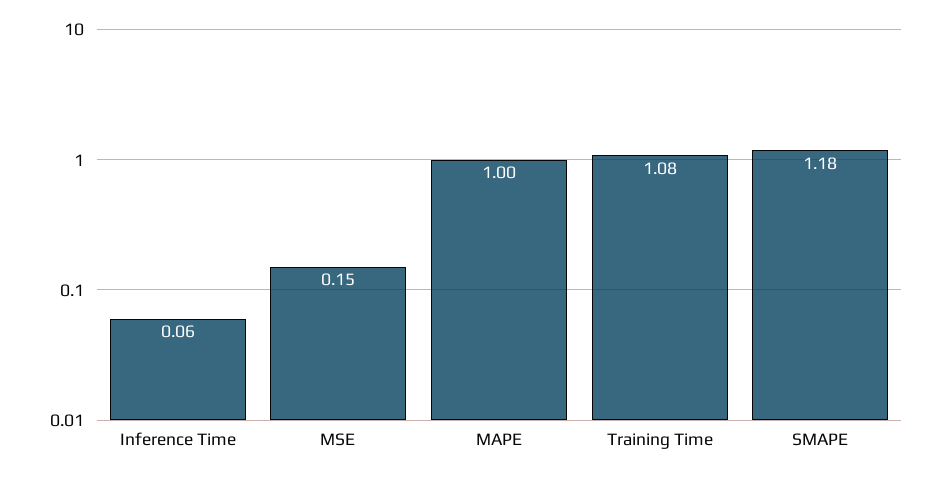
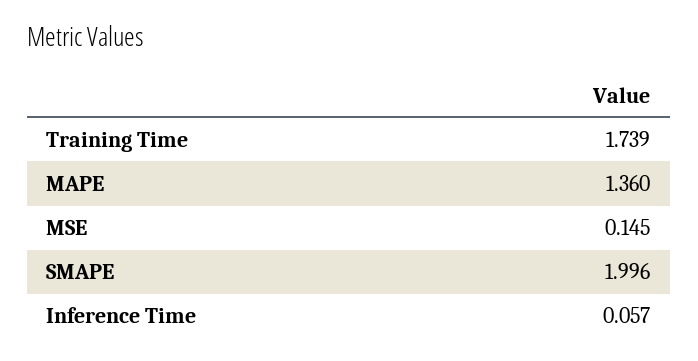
MAPE: 1 -> 1.36
Training Time: 1.08 -> 1.739
SMAPE: 1.18 -> 1.996

